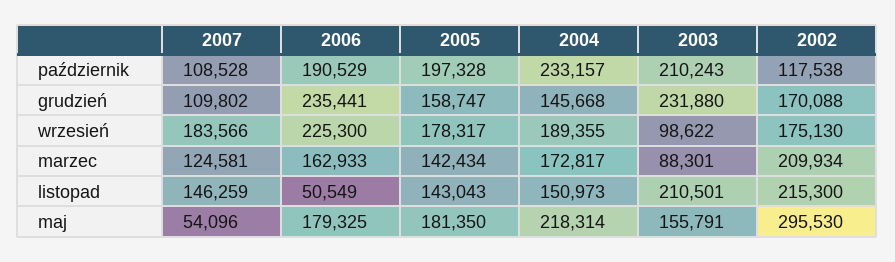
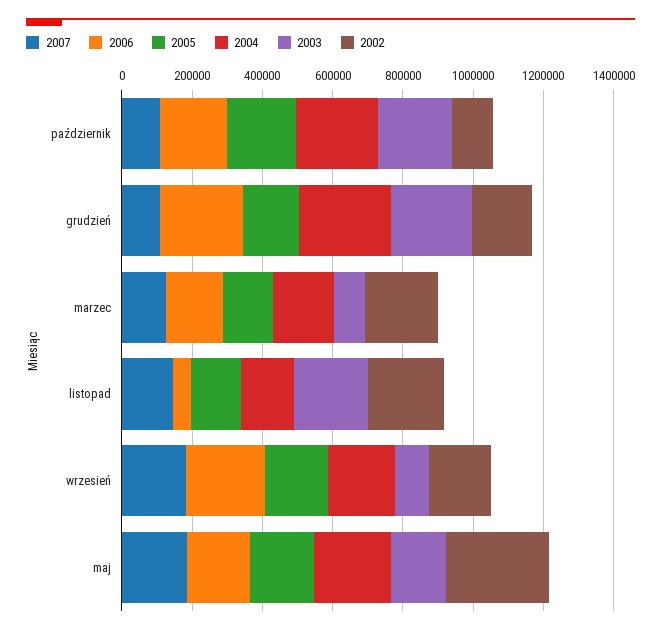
2004, grudzień: 145668 -> 250000
2007, maj: 54096 -> 200000

